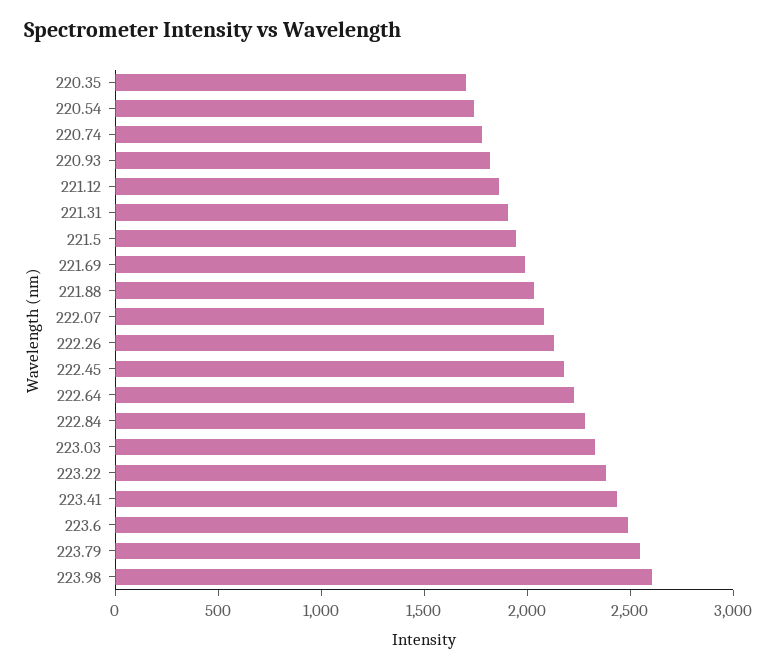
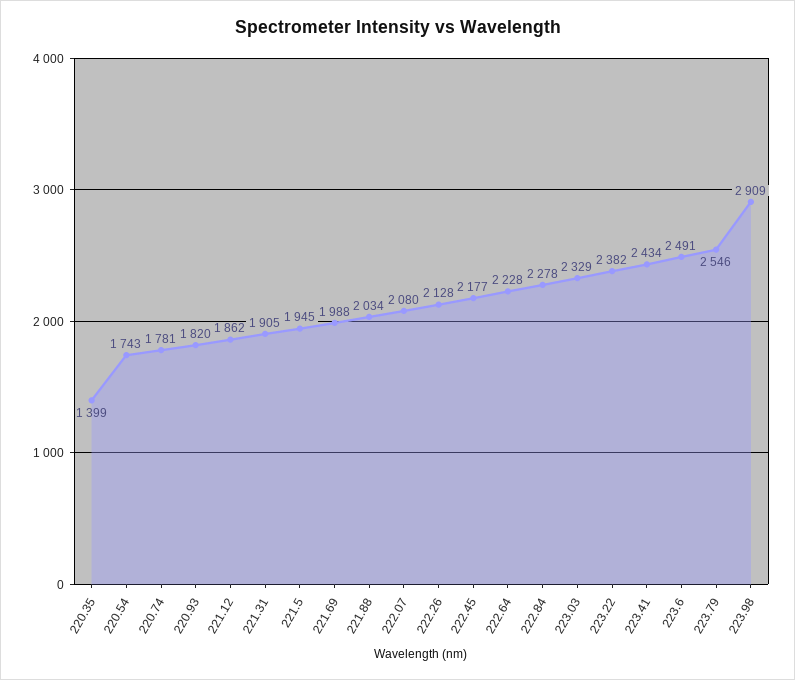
220.35: 1700 -> 1399
223.98: 2600 -> 2909

